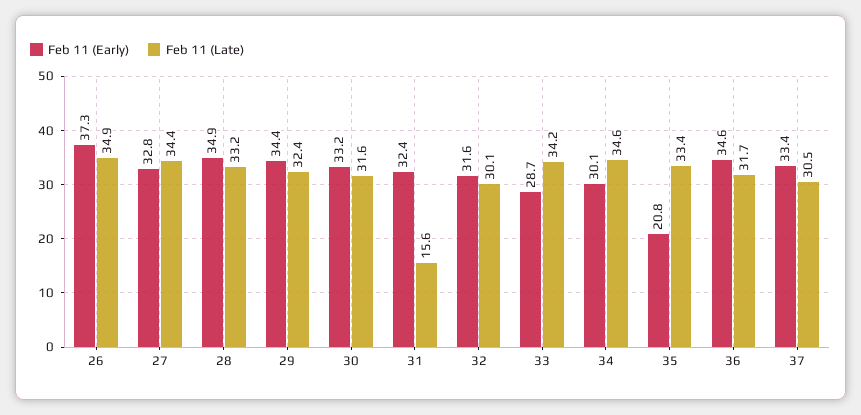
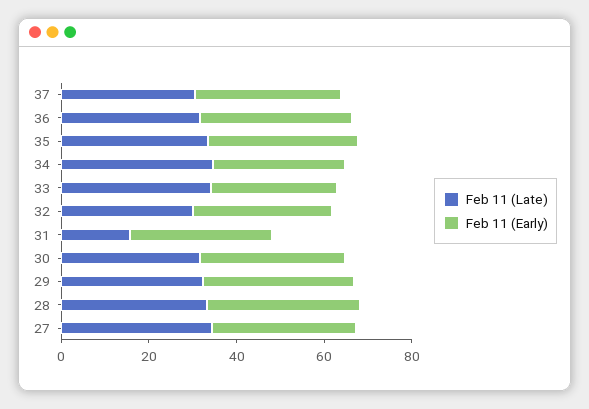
Feb 11 (Early), 26: 37.3 -> none
Feb 11 (Late), 26: 34.9 -> none
Feb 11 (Early), 35: 20.8 -> 35

